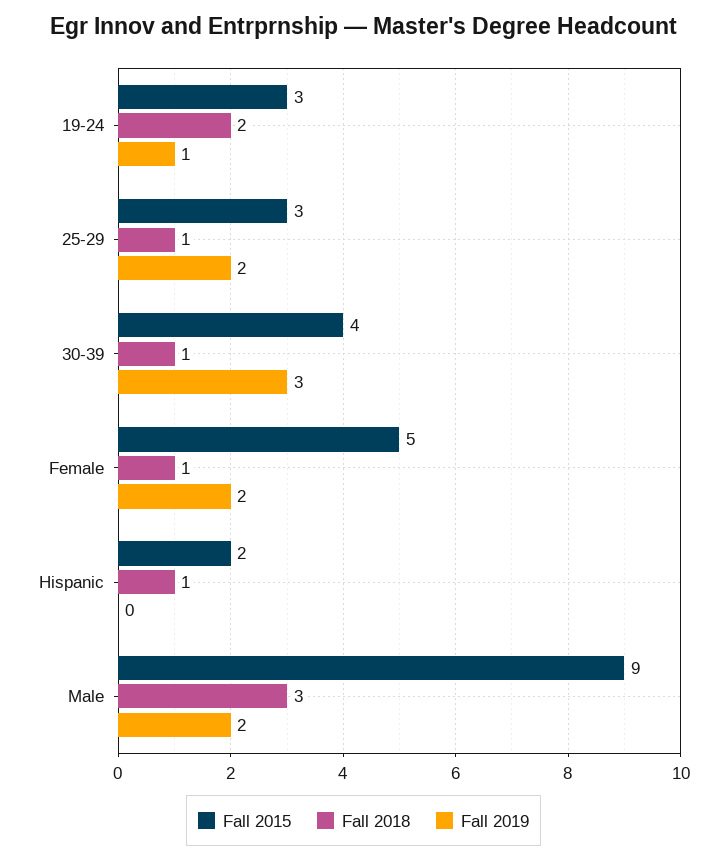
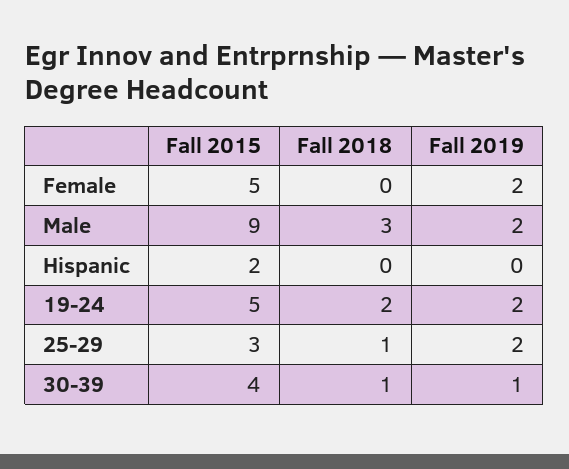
Fall 2015, 19-24: 3 -> 5
Fall 2019, 19-24: 1 -> 2
Fall 2019, 30-39: 3 -> 1
Fall 2018, Female: 1 -> 0
Fall 2018, Hispanic: 1 -> 0

